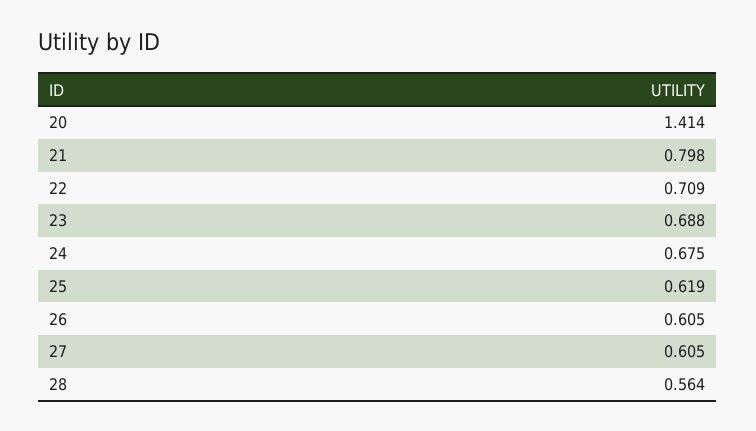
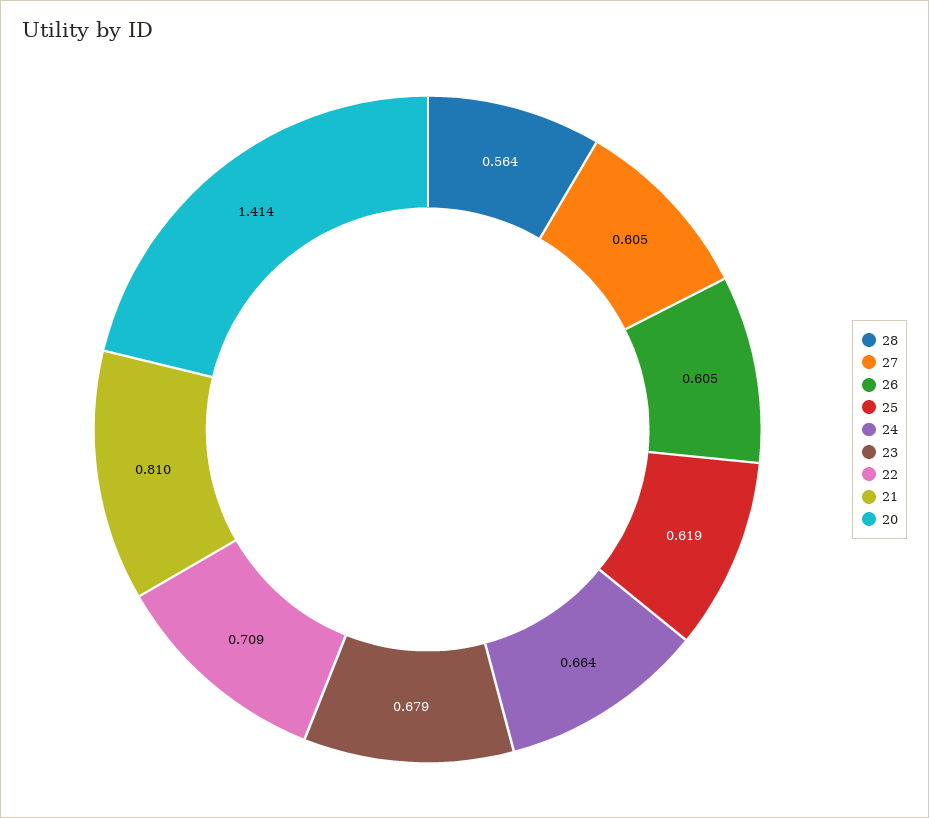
21: 0.798 -> 0.81
23: 0.688 -> 0.679
24: 0.675 -> 0.664

